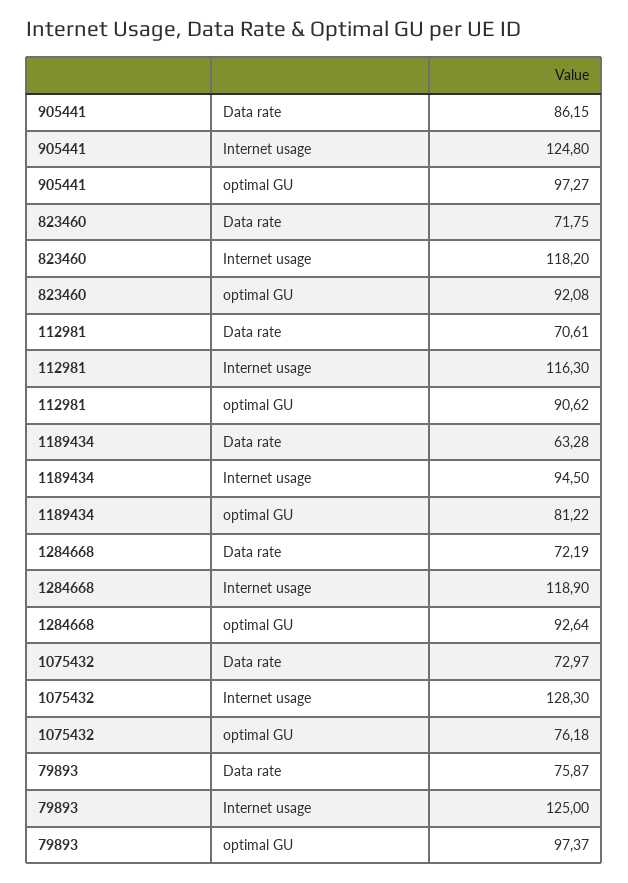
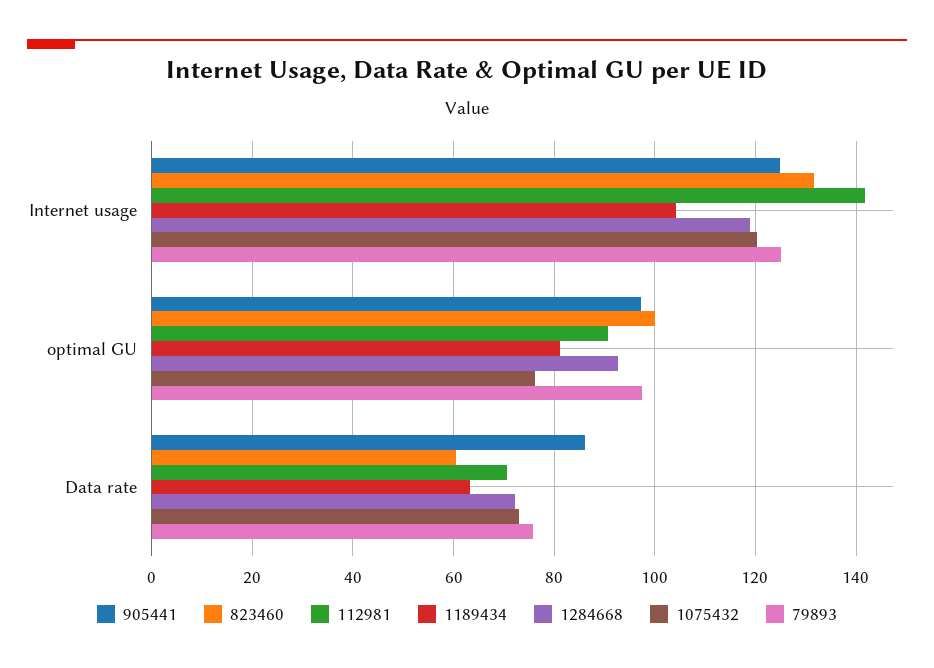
823460, Data rate: 71.75 -> 60
823460, Internet usage: 118.2 -> 132
823460, optimal GU: 92.08 -> 100
112981, Internet usage: 116.3 -> 142
1189434, Internet usage: 94.5 -> 104
1075432, Internet usage: 128.3 -> 120

